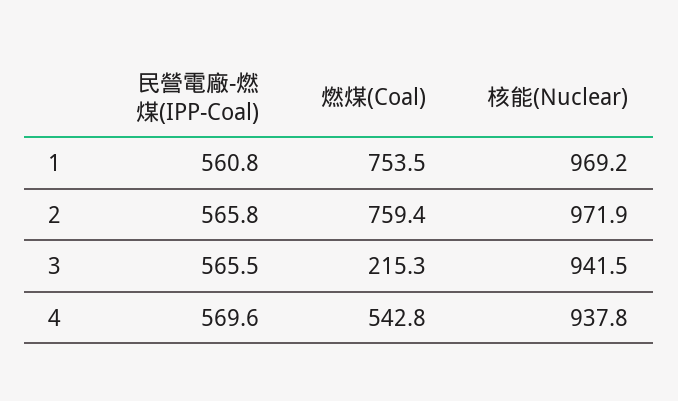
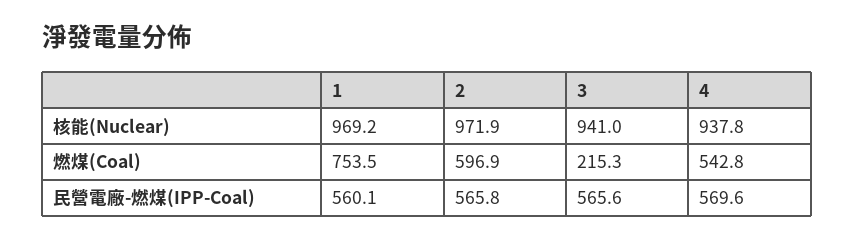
民營電廠-燃煤(IPP-Coal), 1: 560.8 -> 560.1
燃煤(Coal), 2: 759.4 -> 596.9
民營電廠-燃煤(IPP-Coal), 3: 565.5 -> 565.6
核能(Nuclear), 3: 941.5 -> 941

